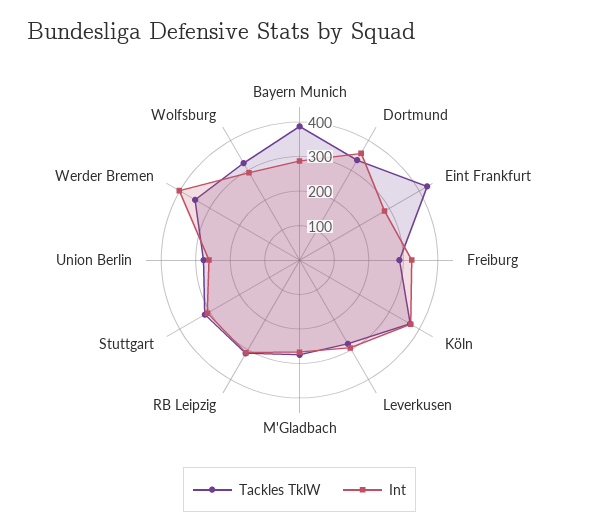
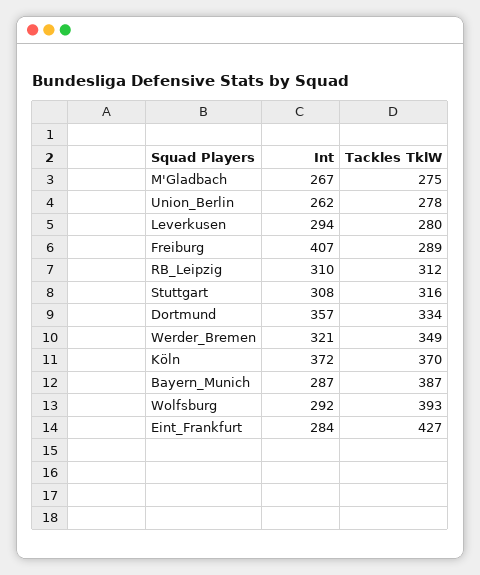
Int, Freiburg: 325 -> 407
Int, Werder Bremen: 400 -> 321
Tackles TklW, Wolfsburg: 325 -> 393

